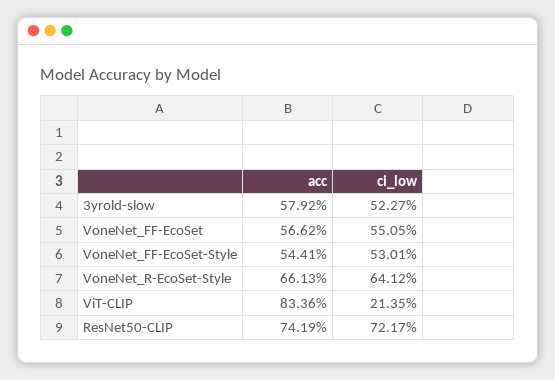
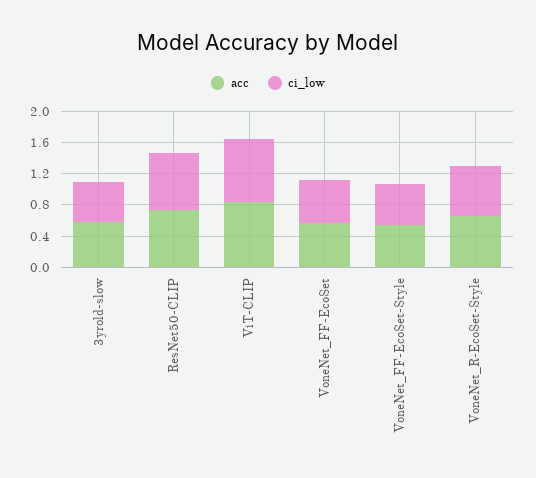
ci_low, ViT-CLIP: 0.2135 -> 0.8

